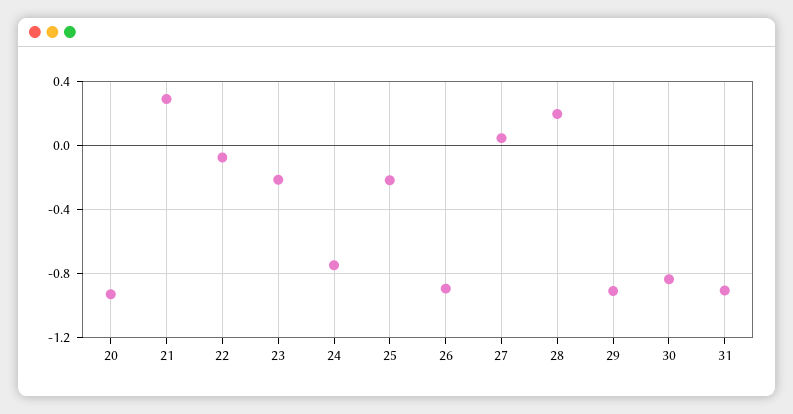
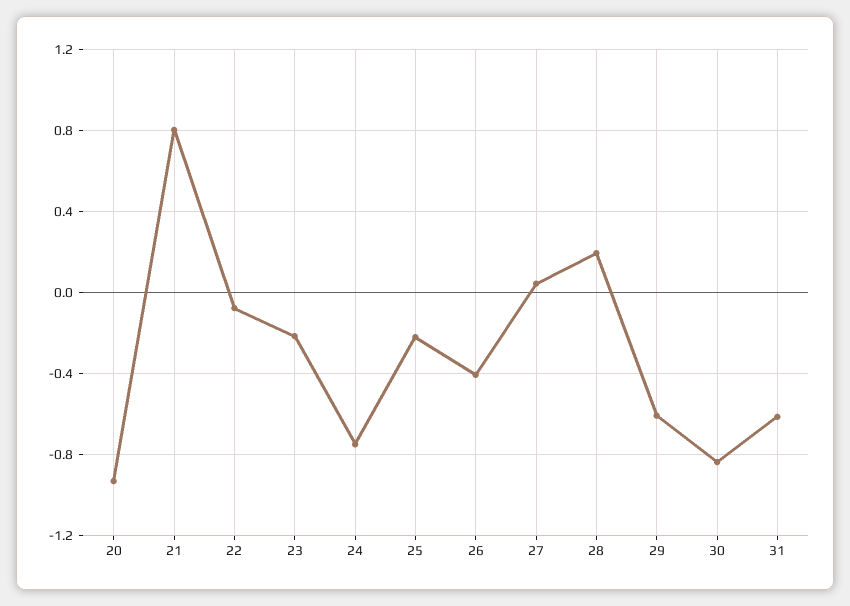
21: 0.3 -> 0.8
26: -0.9 -> -0.4
29: -0.9 -> -0.6
31: -0.9 -> -0.6

